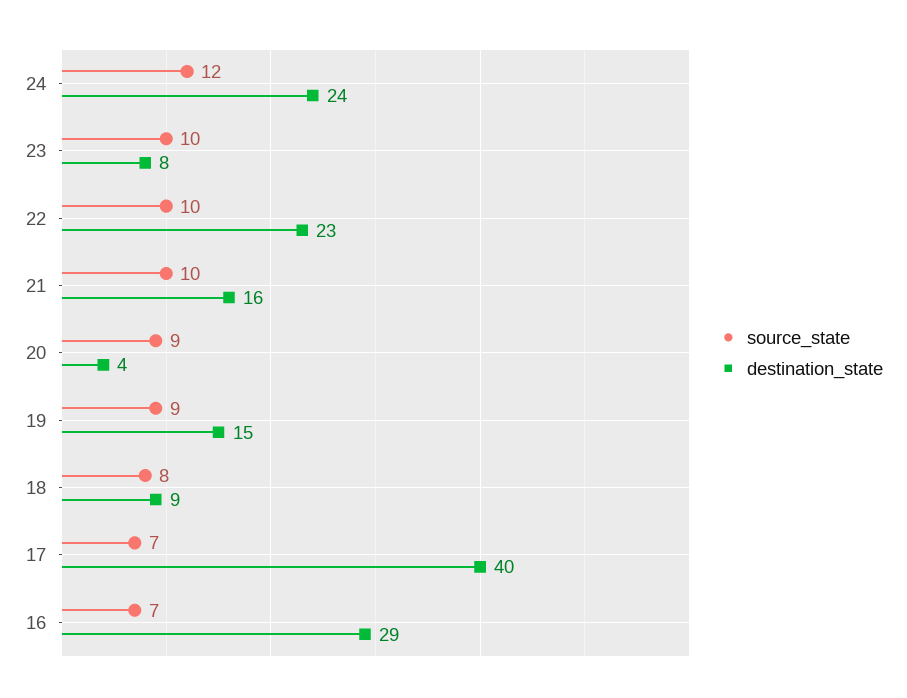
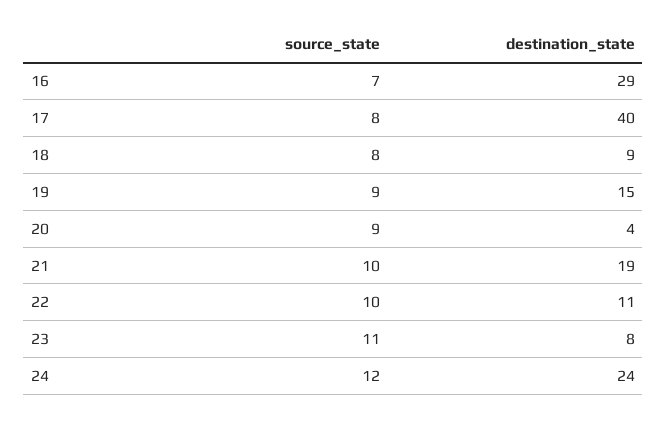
source_state, 23: 10 -> 11
destination_state, 22: 23 -> 11
destination_state, 21: 16 -> 19
source_state, 17: 7 -> 8

